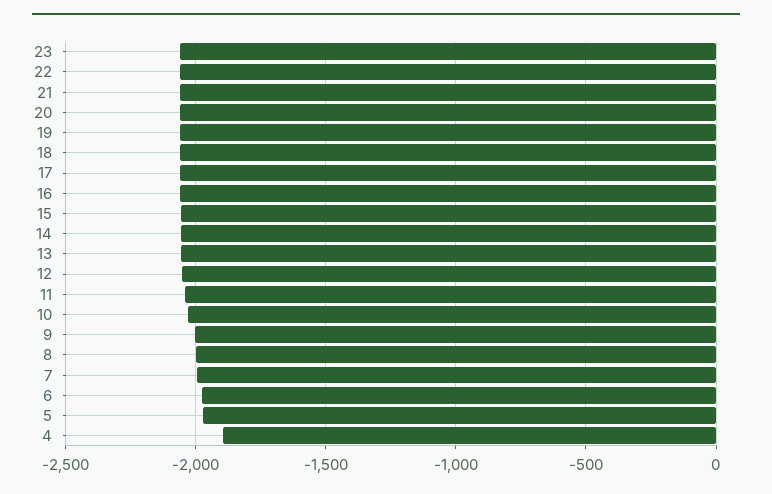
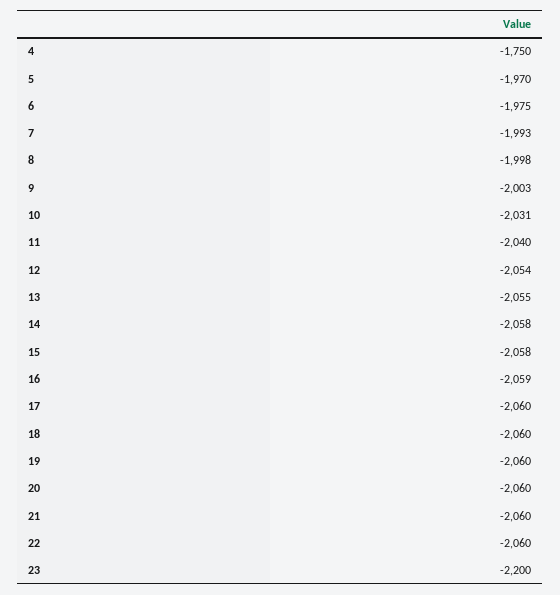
23: -2050 -> -2200
4: -1900 -> -1750

